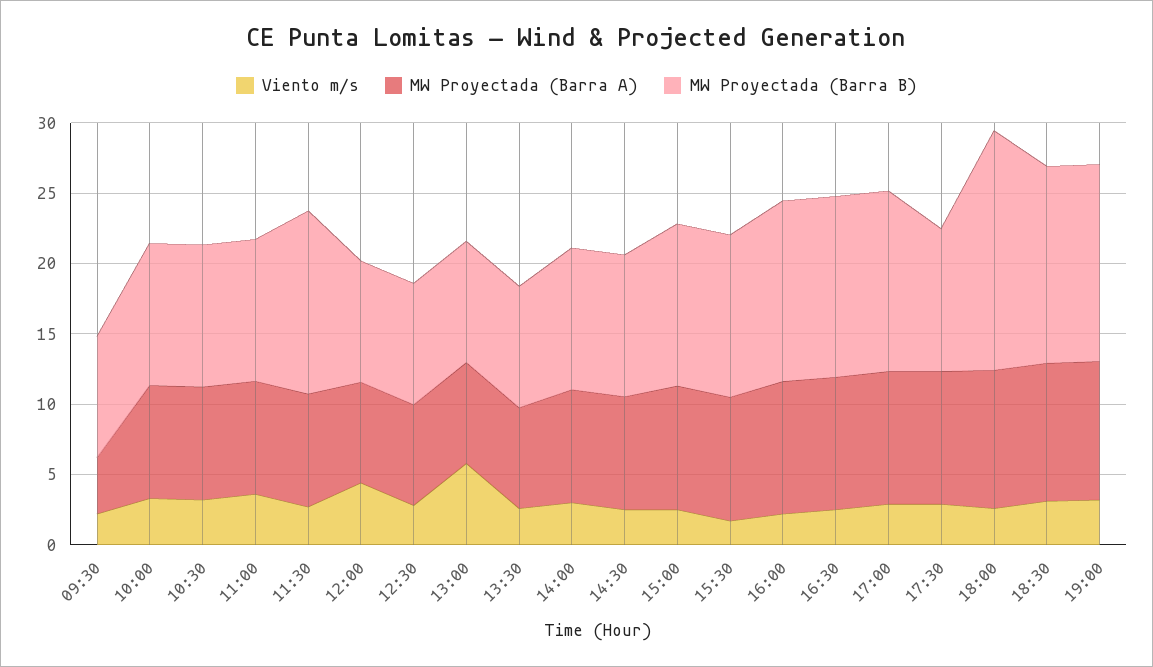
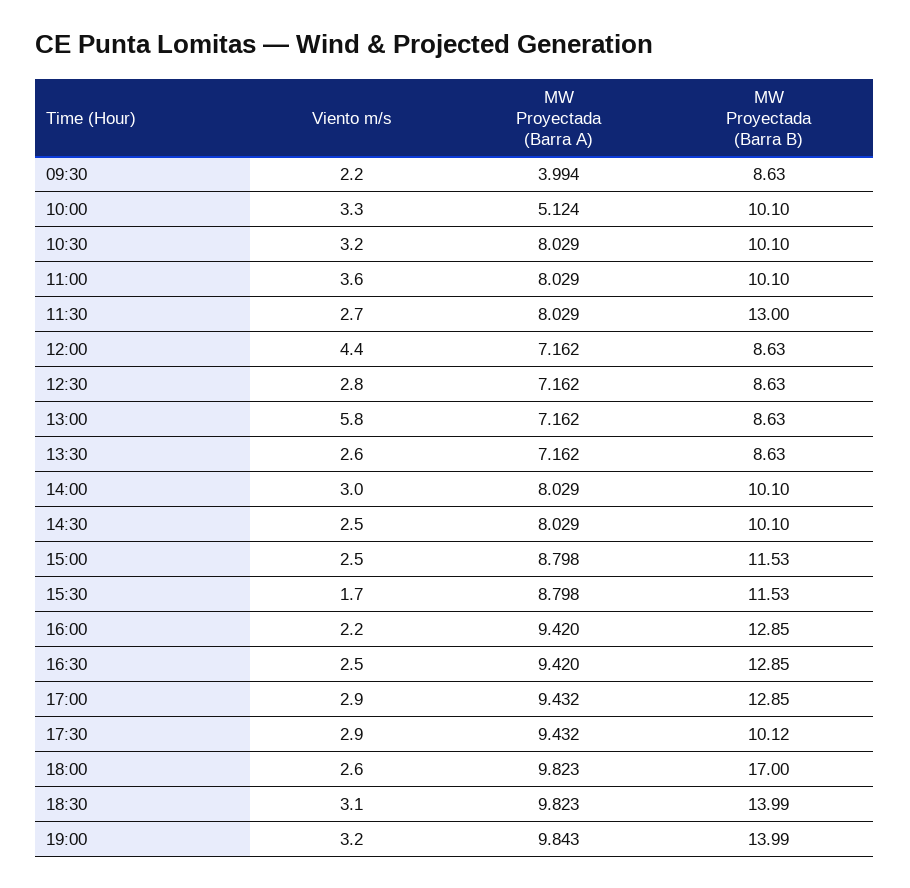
MW Proyectada (Barra A), 10:00: 8 -> 5.124

